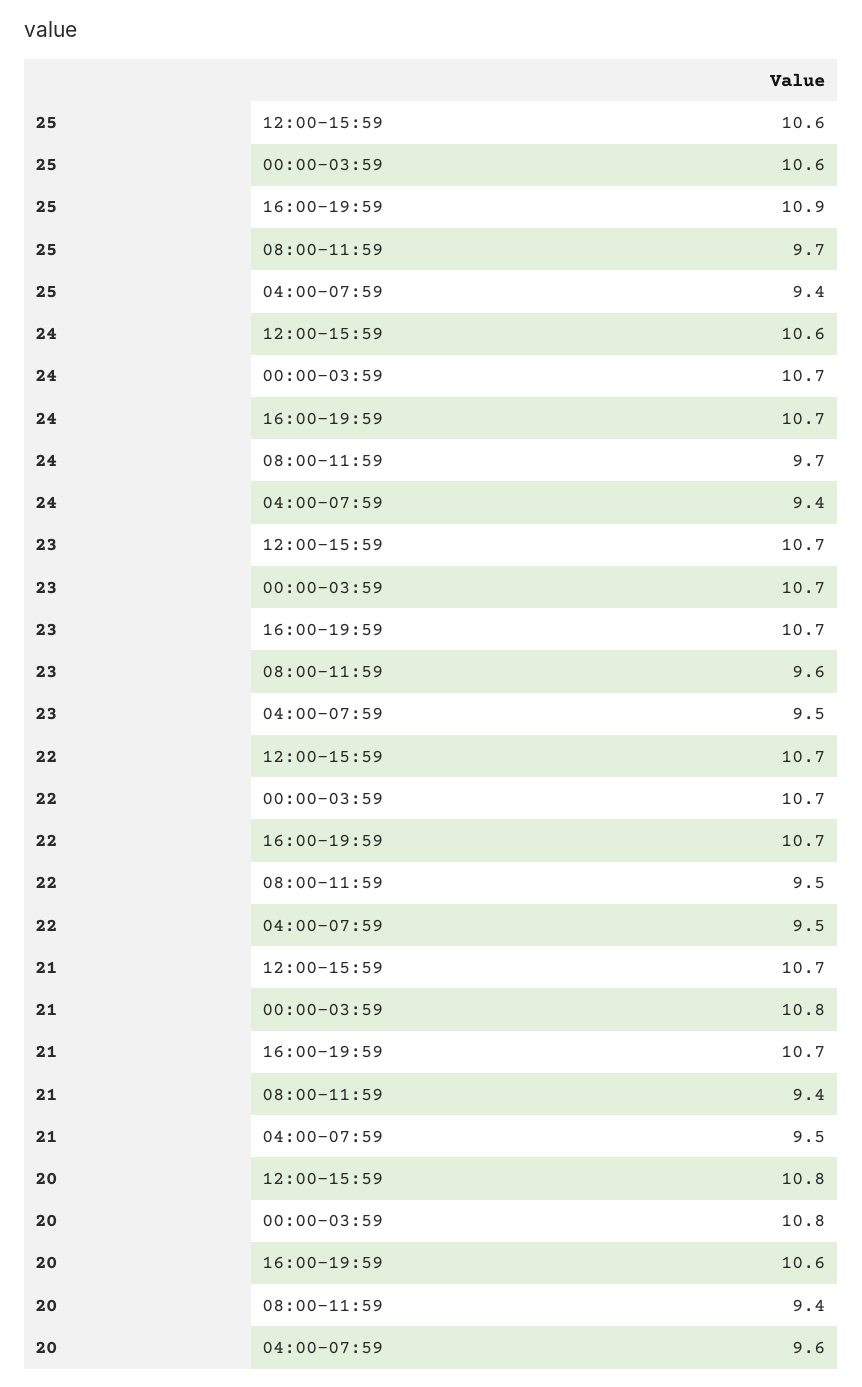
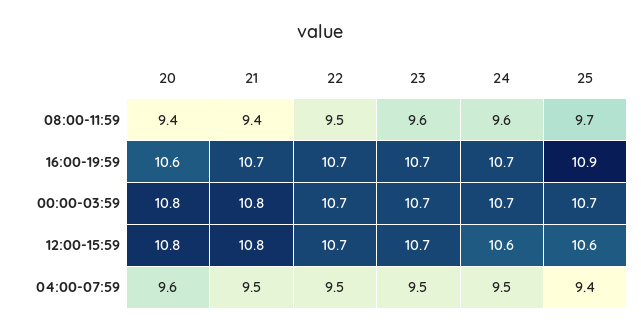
25, 00:00-03:59: 10.6 -> 10.7
24, 08:00-11:59: 9.7 -> 9.6
24, 04:00-07:59: 9.4 -> 9.5
21, 12:00-15:59: 10.7 -> 10.8

